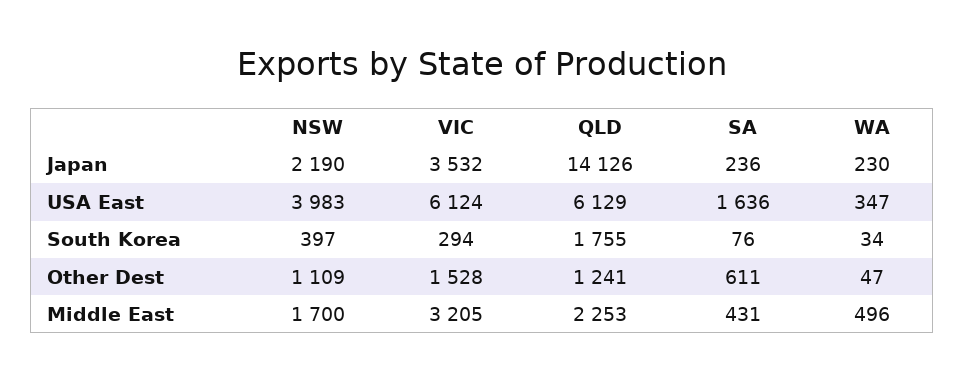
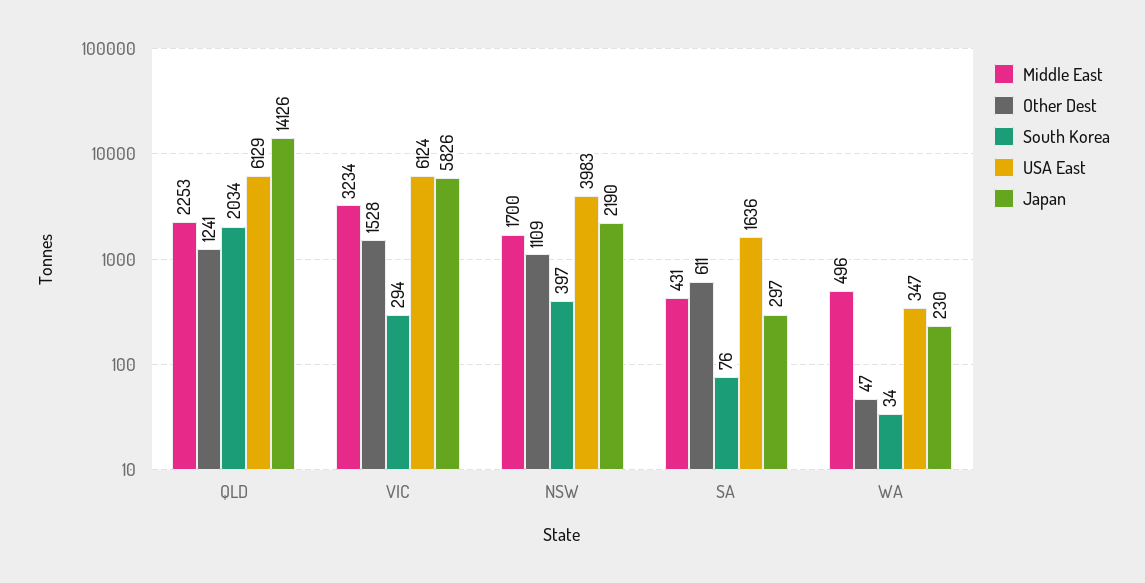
Japan, VIC: 3532 -> 5826
Japan, SA: 236 -> 297
South Korea, QLD: 1755 -> 2034
Middle East, VIC: 3205 -> 3234

